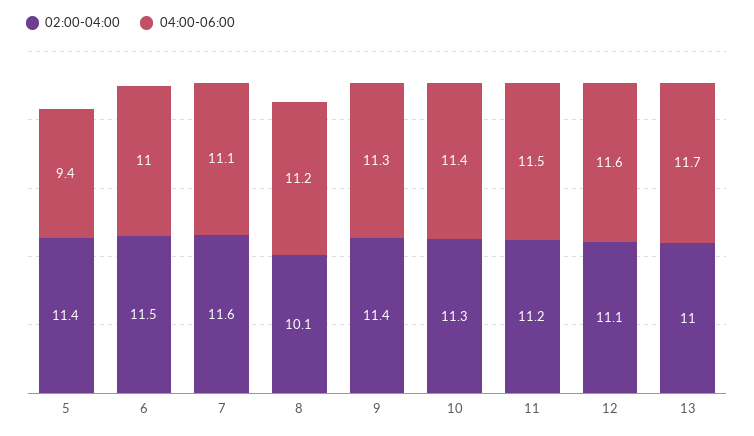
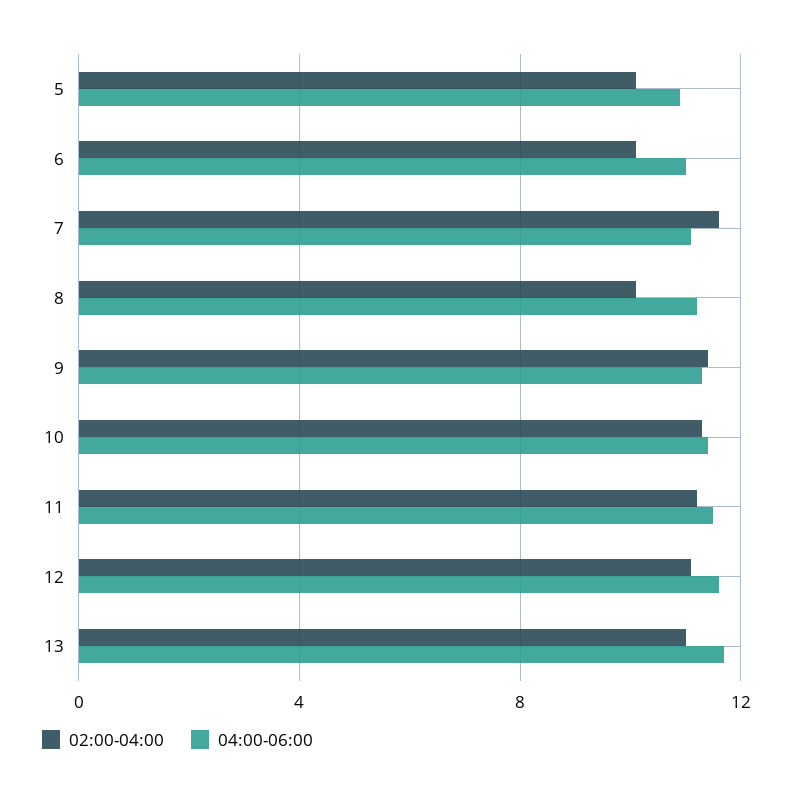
02:00-04:00, 5: 11.4 -> 10
04:00-06:00, 5: 9.4 -> 11
02:00-04:00, 6: 11.5 -> 10

